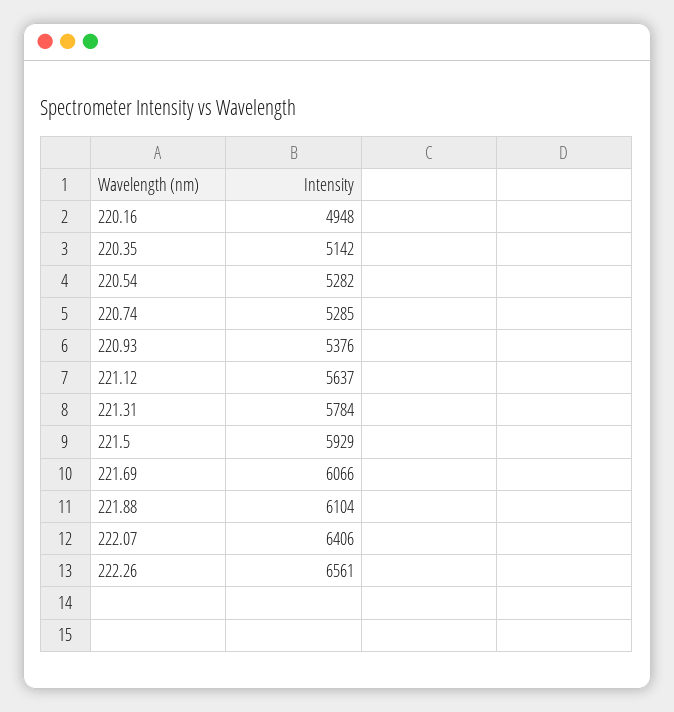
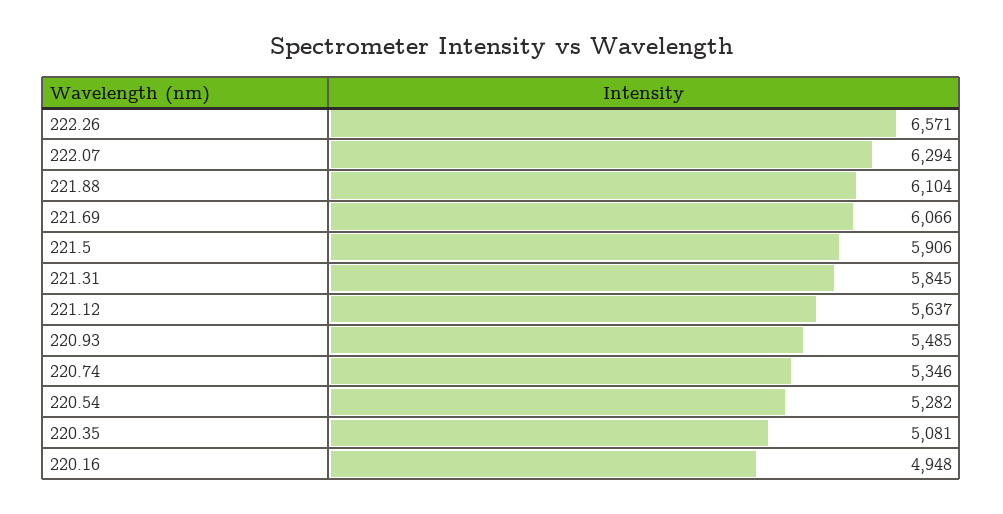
220.35: 5142 -> 5081
220.74: 5285 -> 5346
220.93: 5376 -> 5485
221.31: 5784 -> 5845
221.5: 5929 -> 5906
222.07: 6406 -> 6294
222.26: 6561 -> 6571

